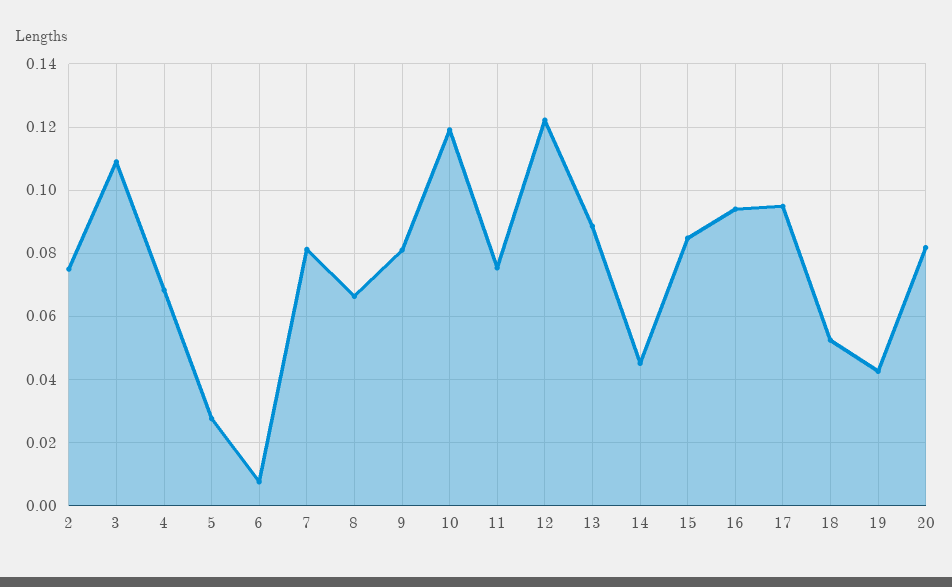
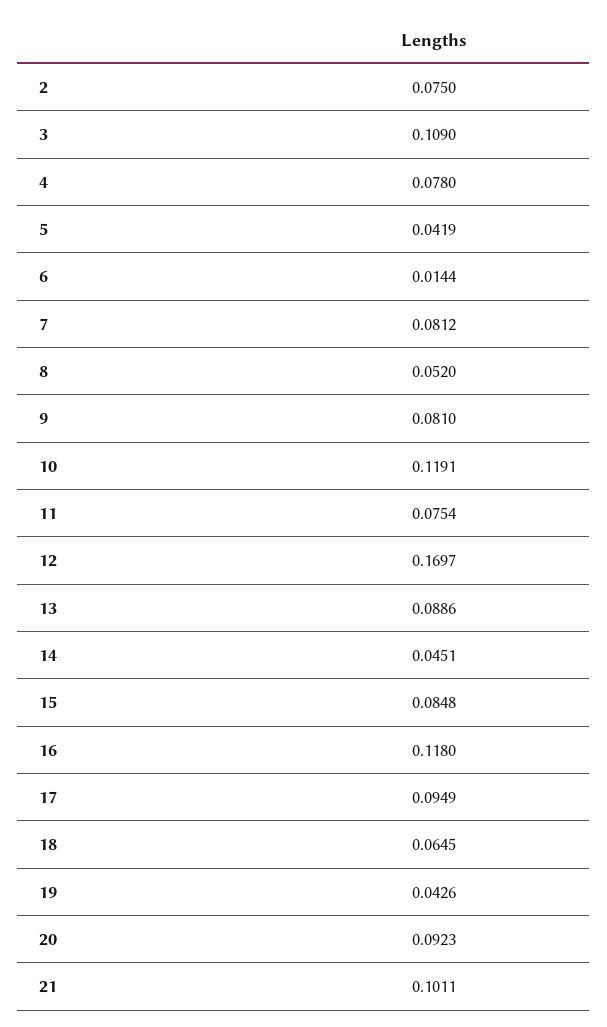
4: 0.068 -> 0.078
5: 0.028 -> 0.0419
6: 0.008 -> 0.0144
8: 0.066 -> 0.052
12: 0.122 -> 0.1697
16: 0.094 -> 0.118
18: 0.052 -> 0.0645
20: 0.082 -> 0.0923
21: none -> 0.1011

